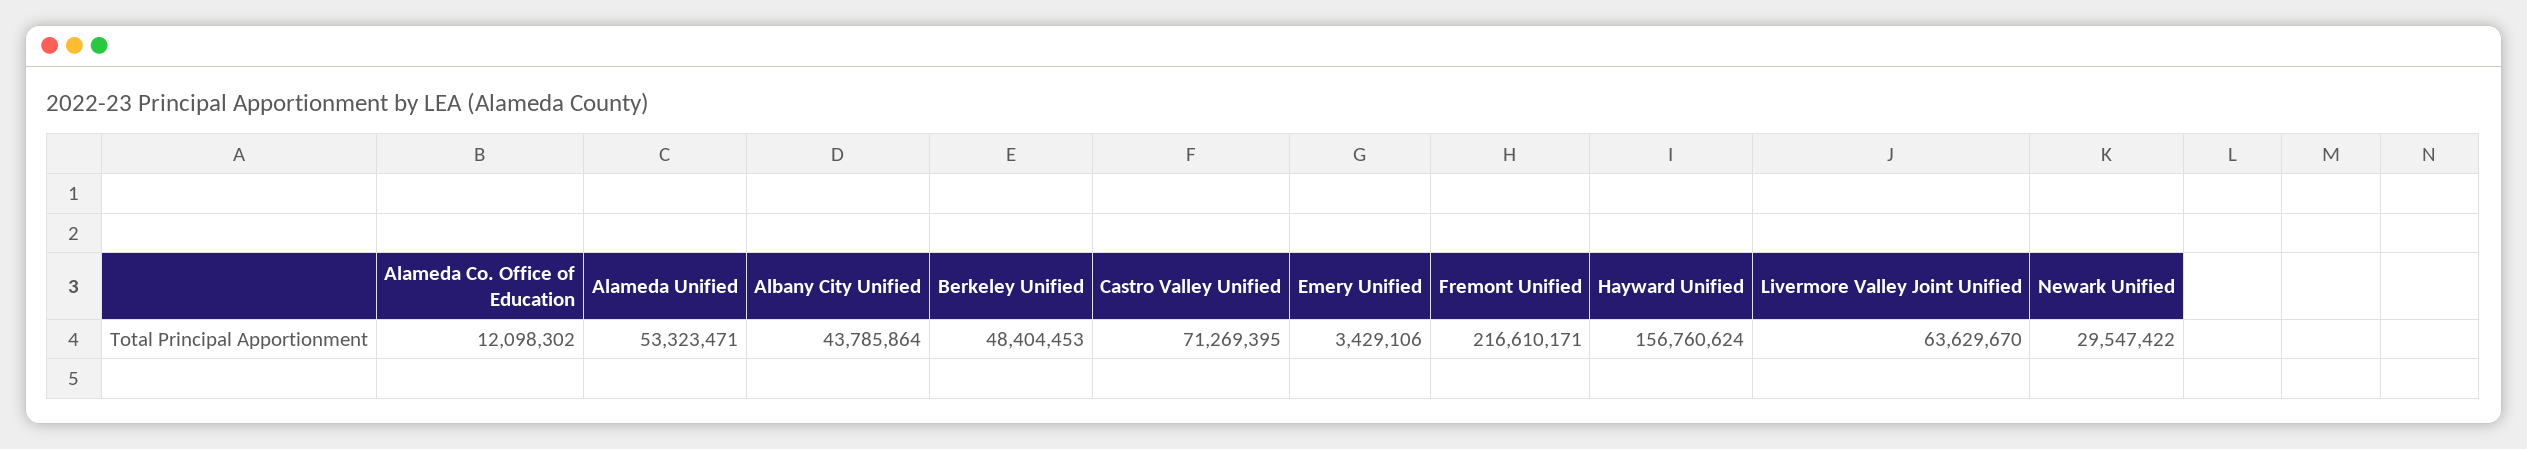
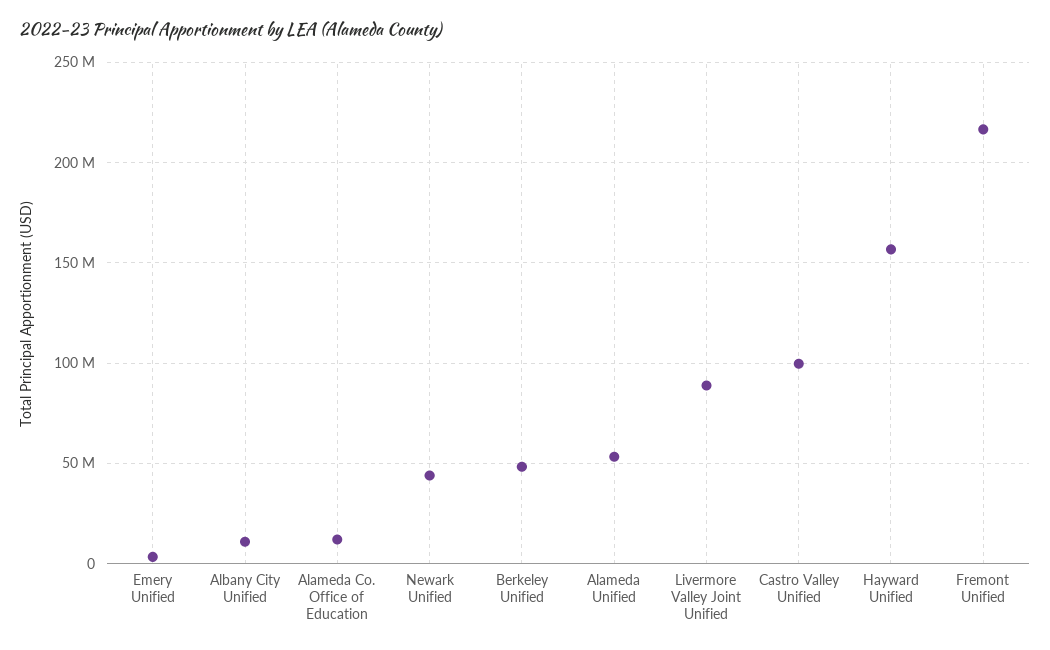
Albany City Unified: 43785864 -> 10000000
Castro Valley Unified: 71269395 -> 100000000
Livermore Valley Joint Unified: 63629670 -> 90000000
Newark Unified: 29547422 -> 45000000

